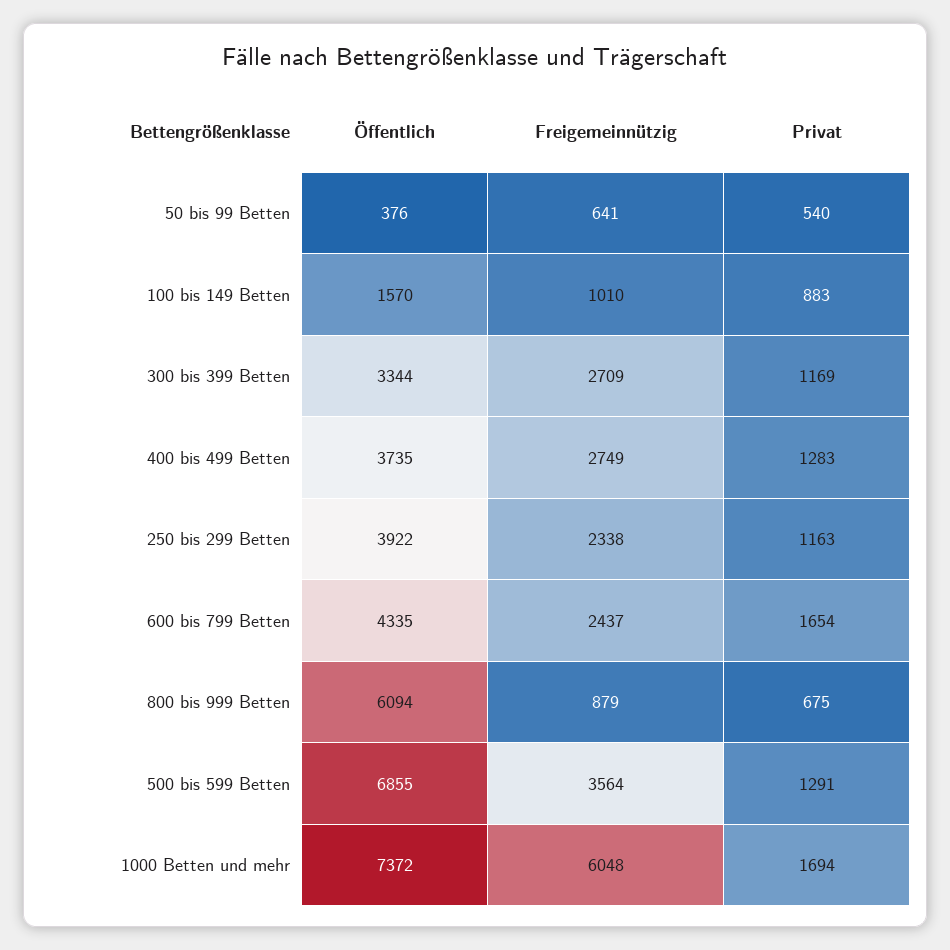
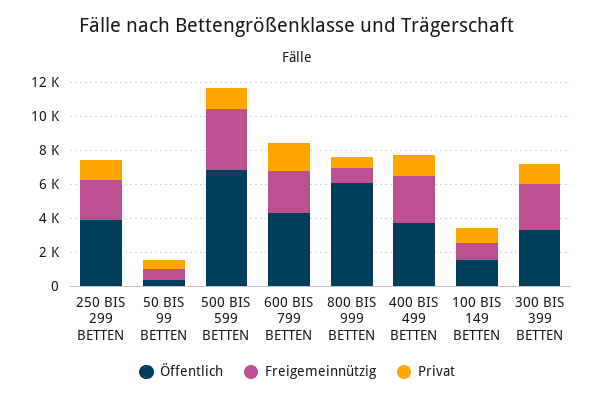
Öffentlich, 1000 Betten und mehr: 7372 -> none
Freigemeinnützig, 1000 Betten und mehr: 6048 -> none
Privat, 1000 Betten und mehr: 1694 -> none

